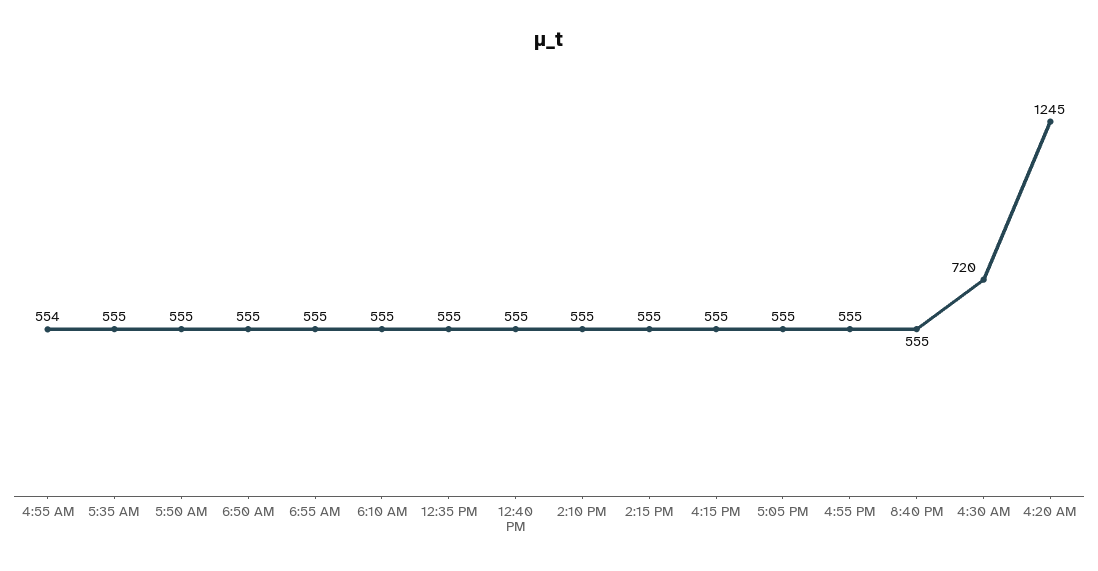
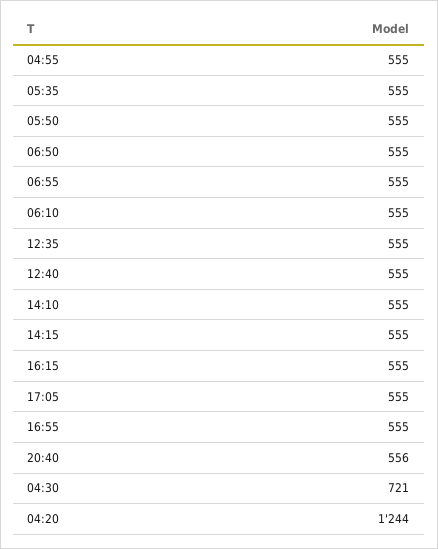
4:55 AM: 554 -> 555
8:40 PM: 555 -> 556
4:30 AM: 720 -> 721
4:20 AM: 1245 -> 1244

